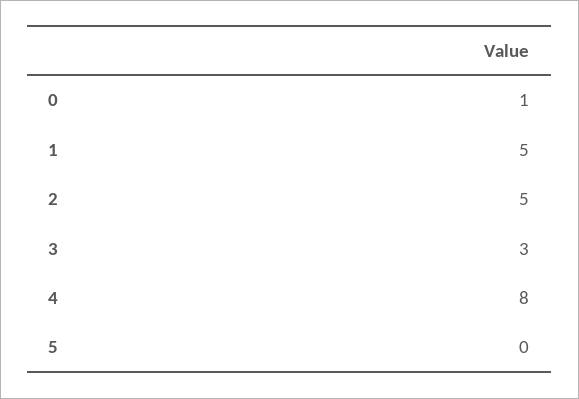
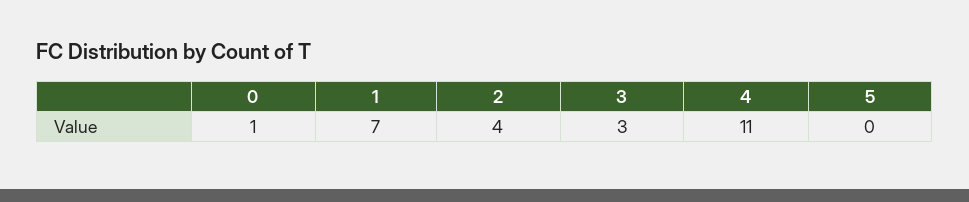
1: 5 -> 7
2: 5 -> 4
4: 8 -> 11

